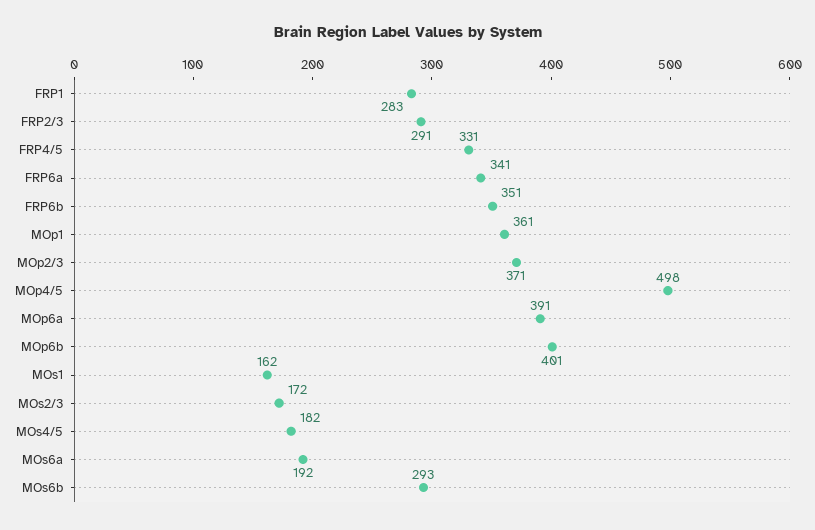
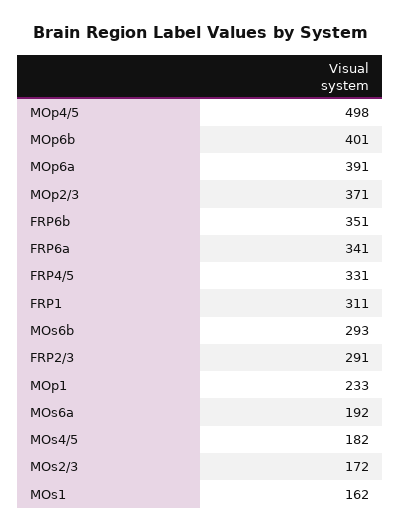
FRP1: 283 -> 311
MOp1: 361 -> 233

